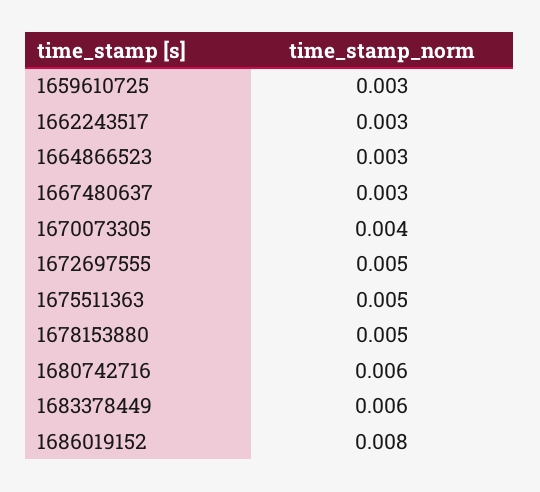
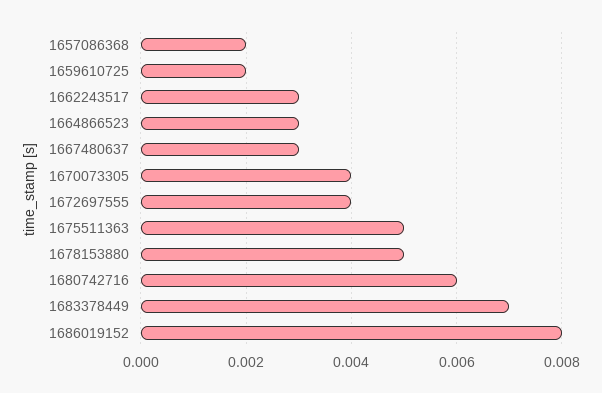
1659610725: 0.003 -> 0.002
1672697555: 0.005 -> 0.004
1683378449: 0.006 -> 0.007
1657086368: none -> 0.002

